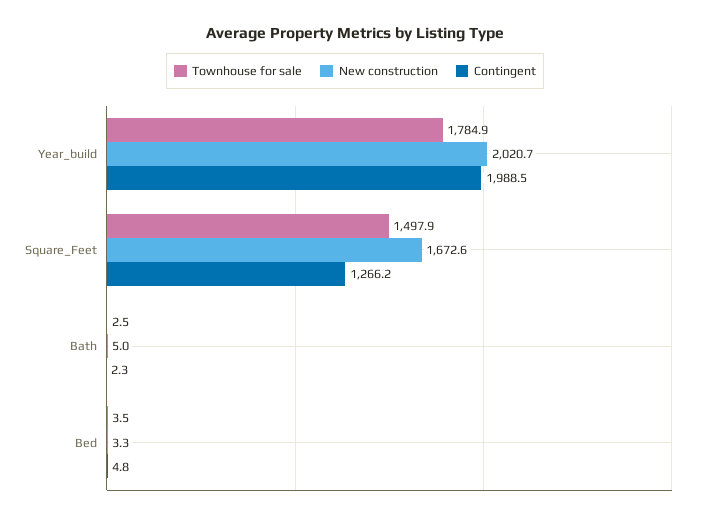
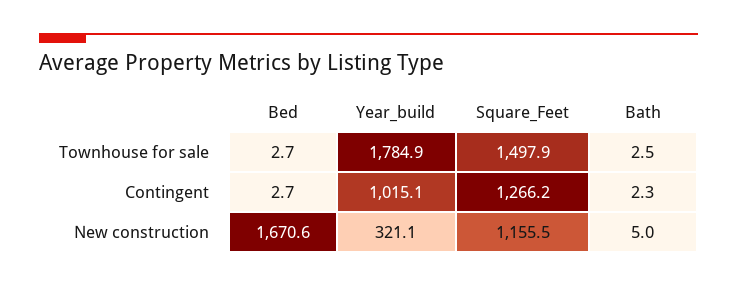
New construction, Year_build: 2020.7 -> 321.1
Contingent, Year_build: 1988.5 -> 1015.1
New construction, Square_Feet: 1672.6 -> 1155.5
Townhouse for sale, Bed: 3.5 -> 2.7
New construction, Bed: 3.3 -> 1670.6
Contingent, Bed: 4.8 -> 2.7

